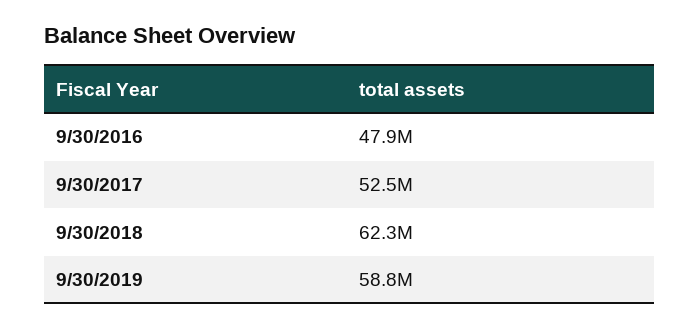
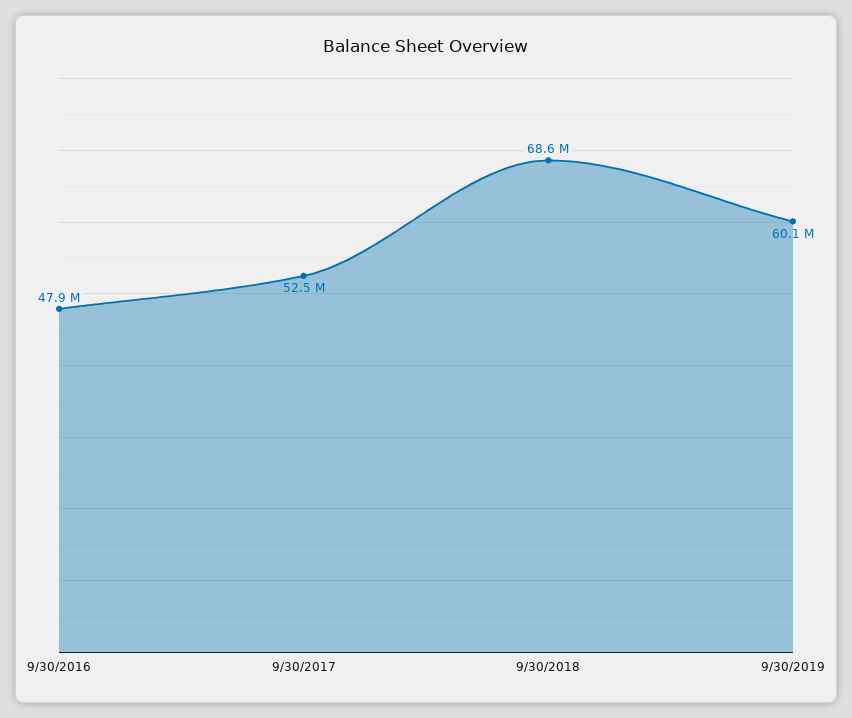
9/30/2018: 62300000 -> 68600000
9/30/2019: 58800000 -> 60100000

